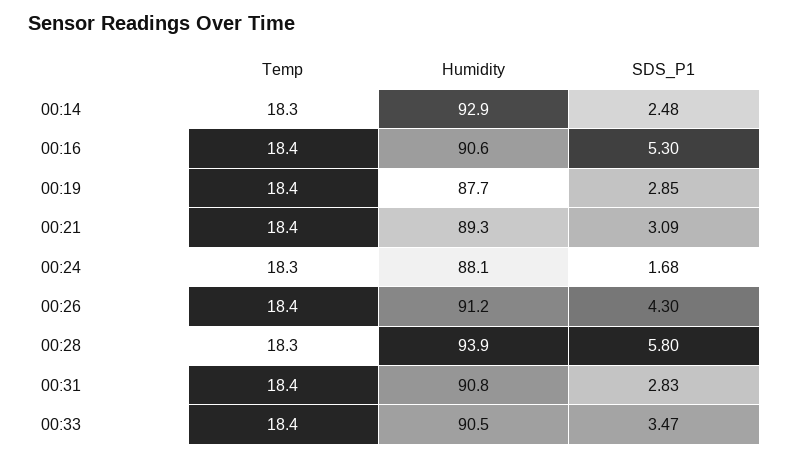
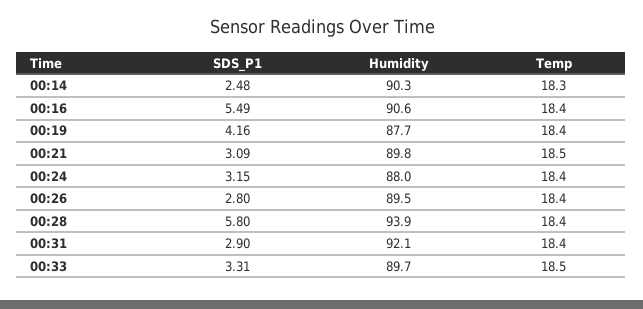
Humidity, 00:14: 92.9 -> 90.3
SDS_P1, 00:16: 5.3 -> 5.49
SDS_P1, 00:19: 2.85 -> 4.16
Temp, 00:21: 18.4 -> 18.5
Humidity, 00:21: 89.3 -> 89.8
Temp, 00:24: 18.3 -> 18.4
Humidity, 00:24: 88.1 -> 88
SDS_P1, 00:24: 1.68 -> 3.15
Humidity, 00:26: 91.2 -> 89.5
SDS_P1, 00:26: 4.3 -> 2.8
Temp, 00:28: 18.3 -> 18.4
Humidity, 00:31: 90.8 -> 92.1
SDS_P1, 00:31: 2.83 -> 2.9
Temp, 00:33: 18.4 -> 18.5
Humidity, 00:33: 90.5 -> 89.7
SDS_P1, 00:33: 3.47 -> 3.31

